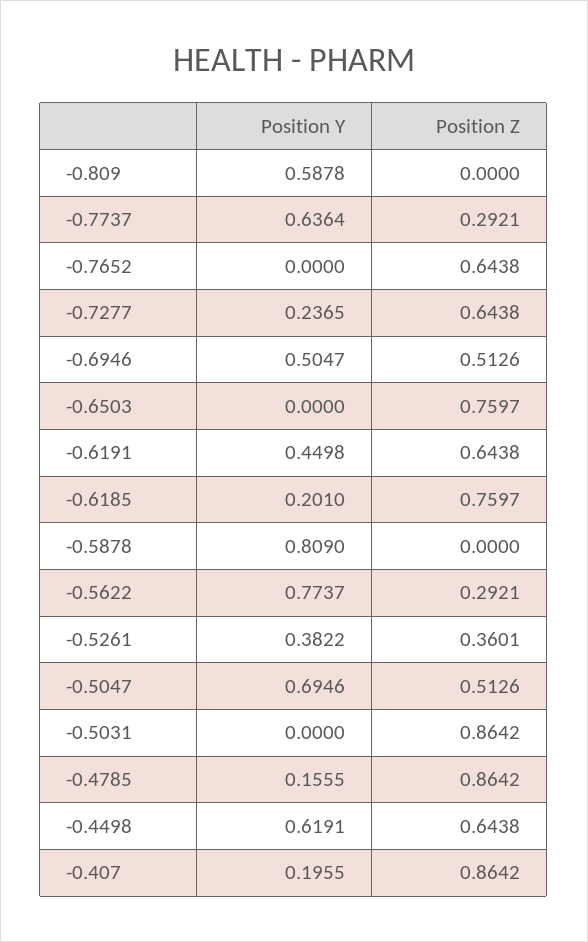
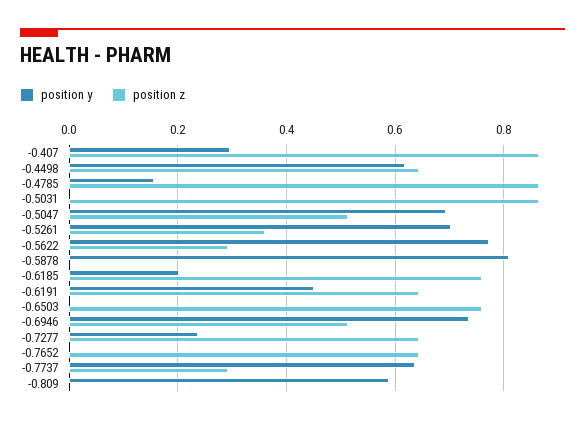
Position Y, -0.6946: 0.5047 -> 0.74
Position Y, -0.5261: 0.3822 -> 0.7
Position Y, -0.407: 0.1955 -> 0.3

